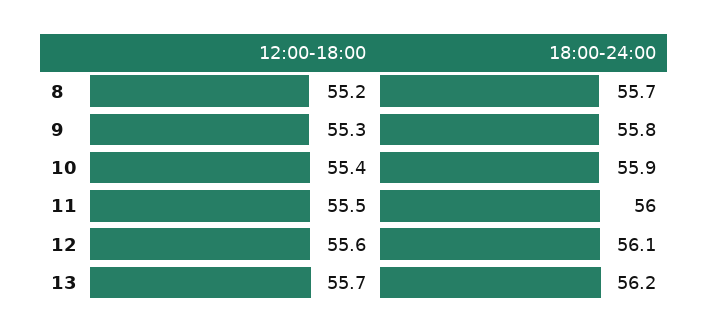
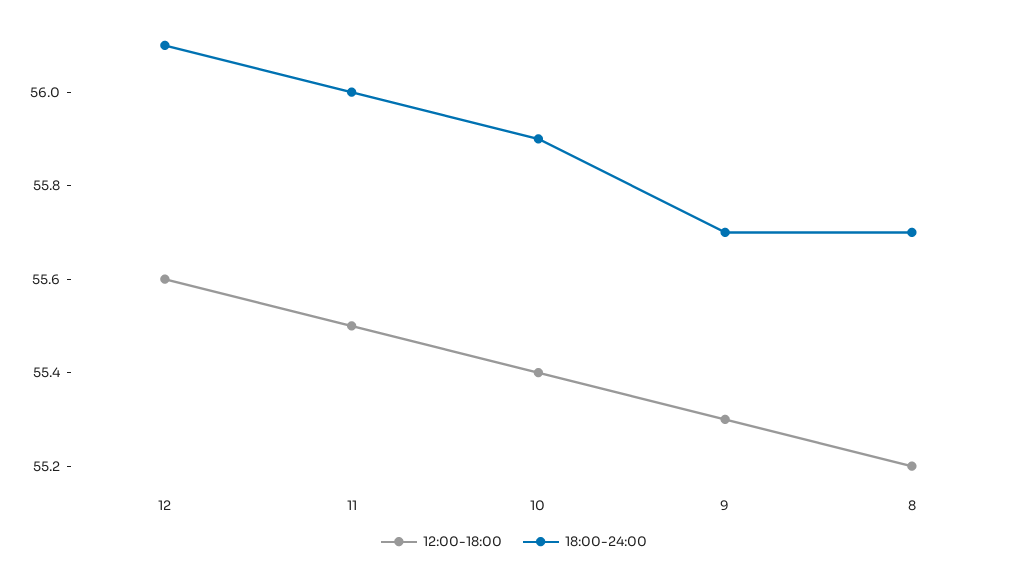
18:00-24:00, 9: 55.8 -> 55.7
12:00-18:00, 13: 55.7 -> none
18:00-24:00, 13: 56.2 -> none

